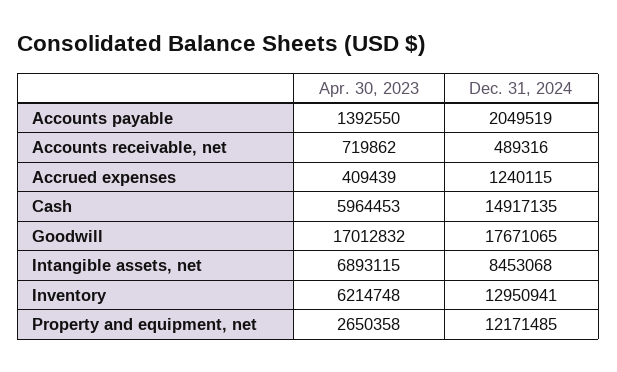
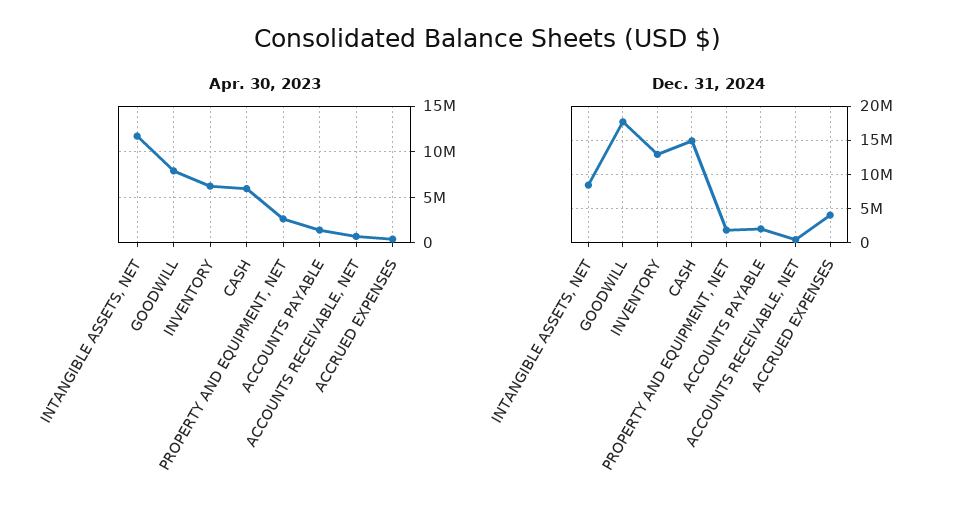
Dec. 31, 2024, Accrued expenses: 1240115 -> 4000000
Apr. 30, 2023, Goodwill: 17012832 -> 8000000
Apr. 30, 2023, Intangible assets, net: 6893115 -> 12000000
Dec. 31, 2024, Property and equipment, net: 12171485 -> 2000000

